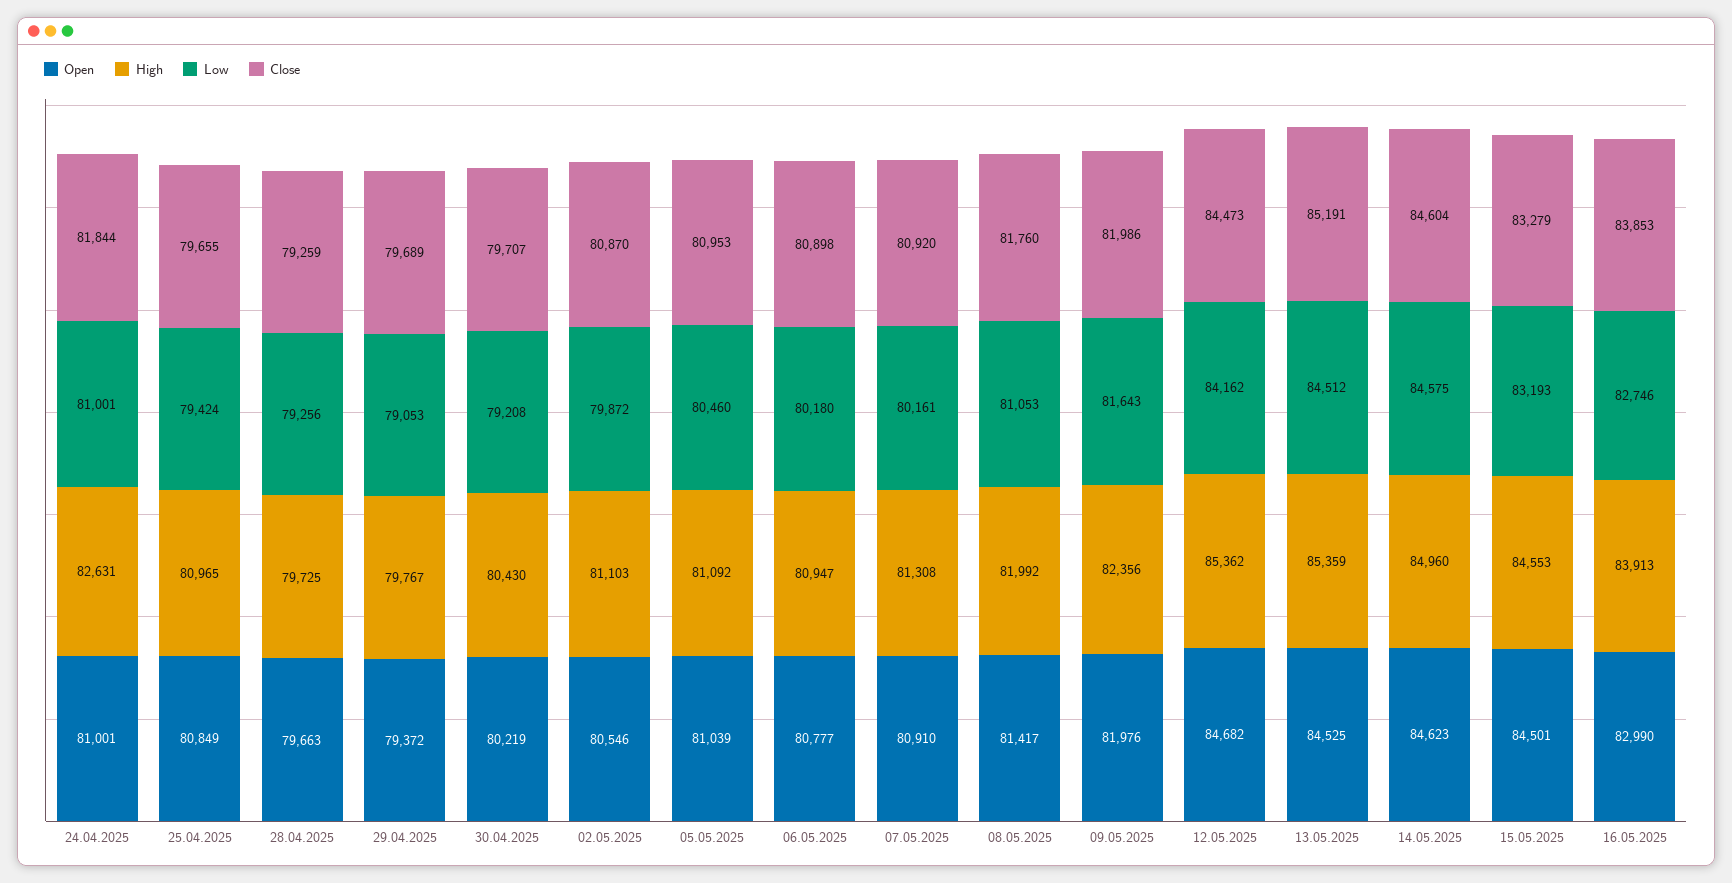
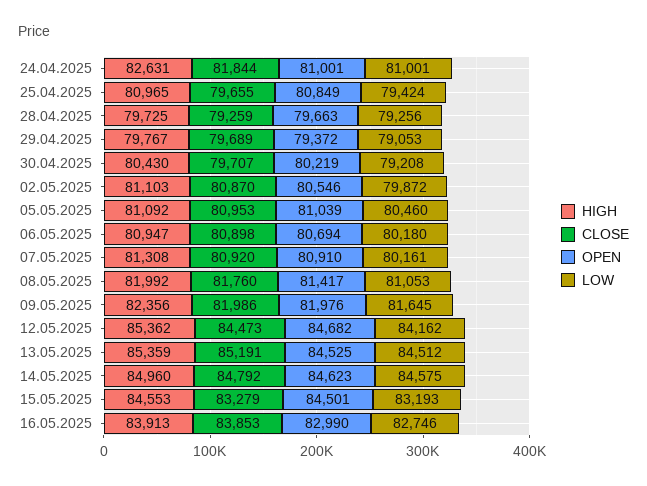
Open, 06.05.2025: 80777 -> 80694
Low, 09.05.2025: 81643 -> 81645
Close, 14.05.2025: 84604 -> 84792

